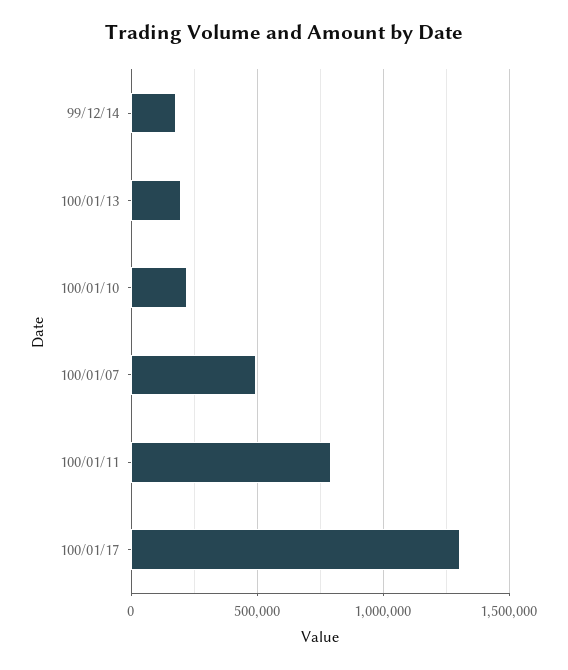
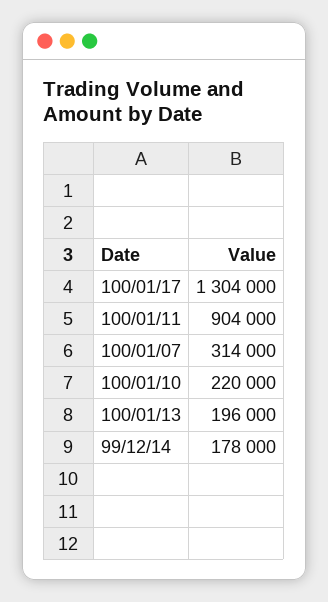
100/01/07: 500000 -> 314000
100/01/11: 800000 -> 904000

